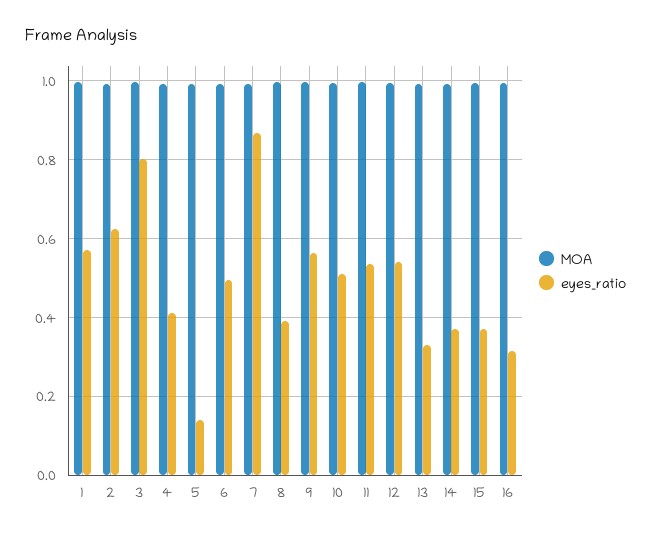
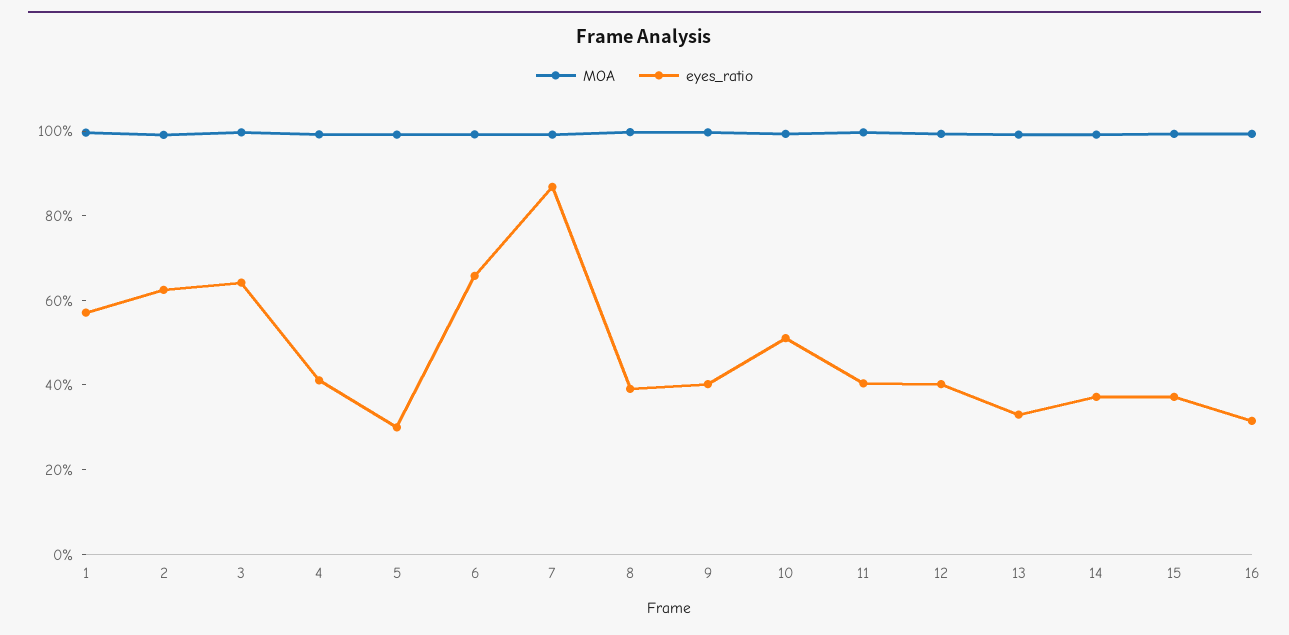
eyes_ratio, 3: 0.8 -> 0.65
eyes_ratio, 5: 0.14 -> 0.3
eyes_ratio, 6: 0.5 -> 0.65
eyes_ratio, 9: 0.56 -> 0.4
eyes_ratio, 11: 0.54 -> 0.4
eyes_ratio, 12: 0.54 -> 0.4

